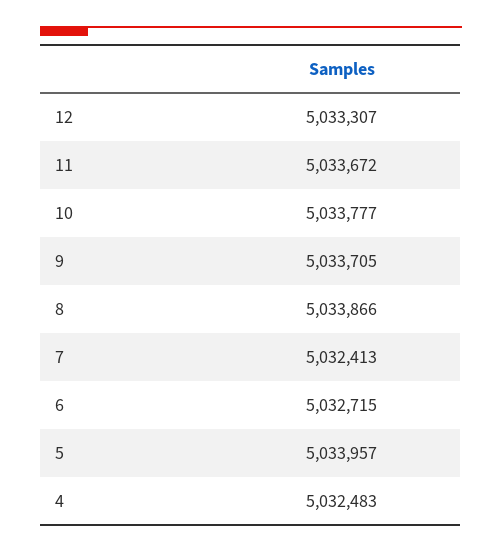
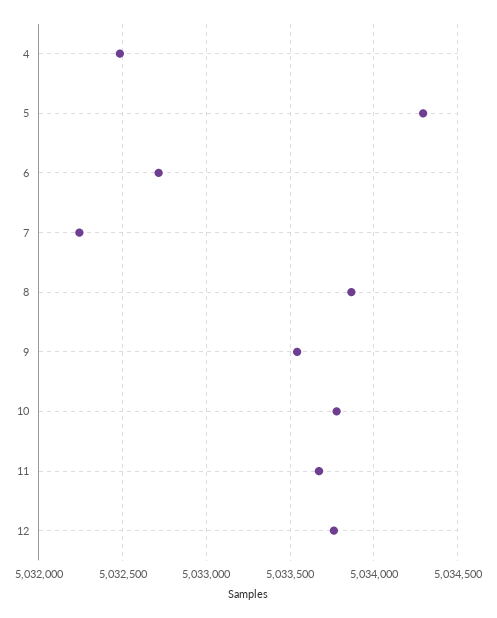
12: 5033307 -> 5033750
9: 5033705 -> 5033550
7: 5032413 -> 5032250
5: 5033957 -> 5034300

